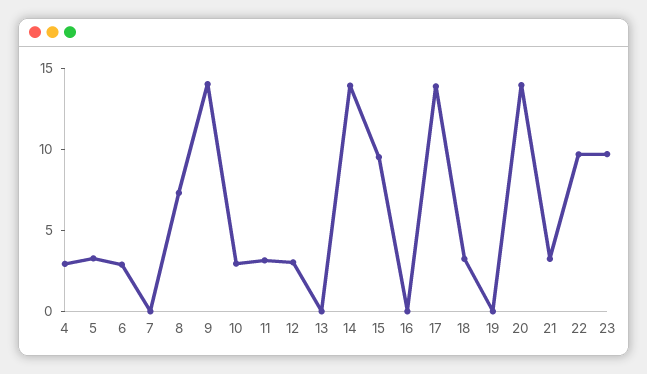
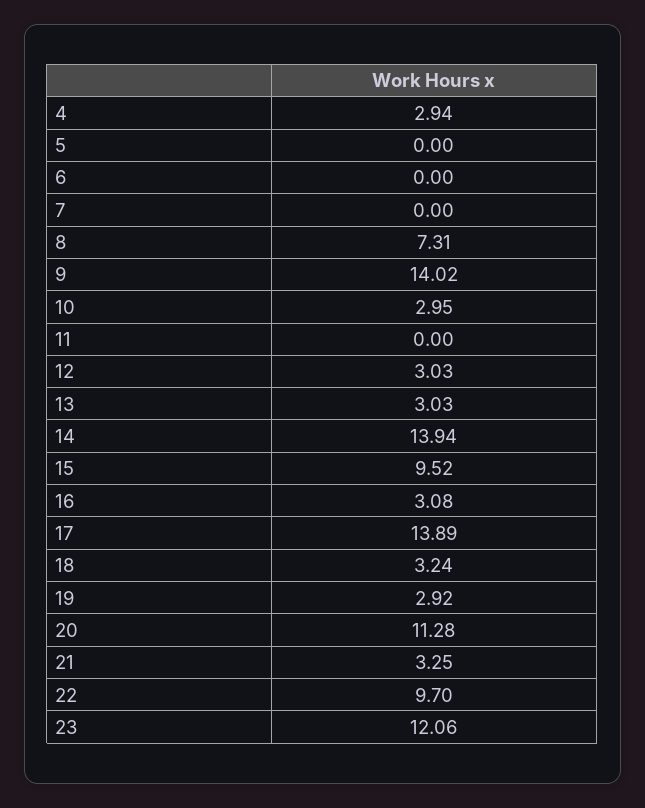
5: 3 -> 0
6: 3 -> 0
11: 3 -> 0
13: 0 -> 3.03
16: 0 -> 3.08
19: 0 -> 2.92
20: 14 -> 11.28
23: 10 -> 12.06

